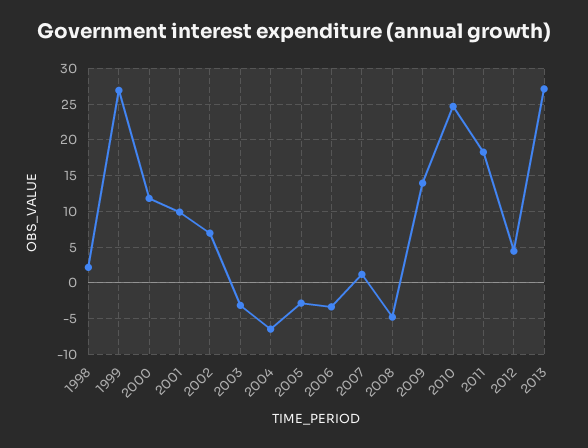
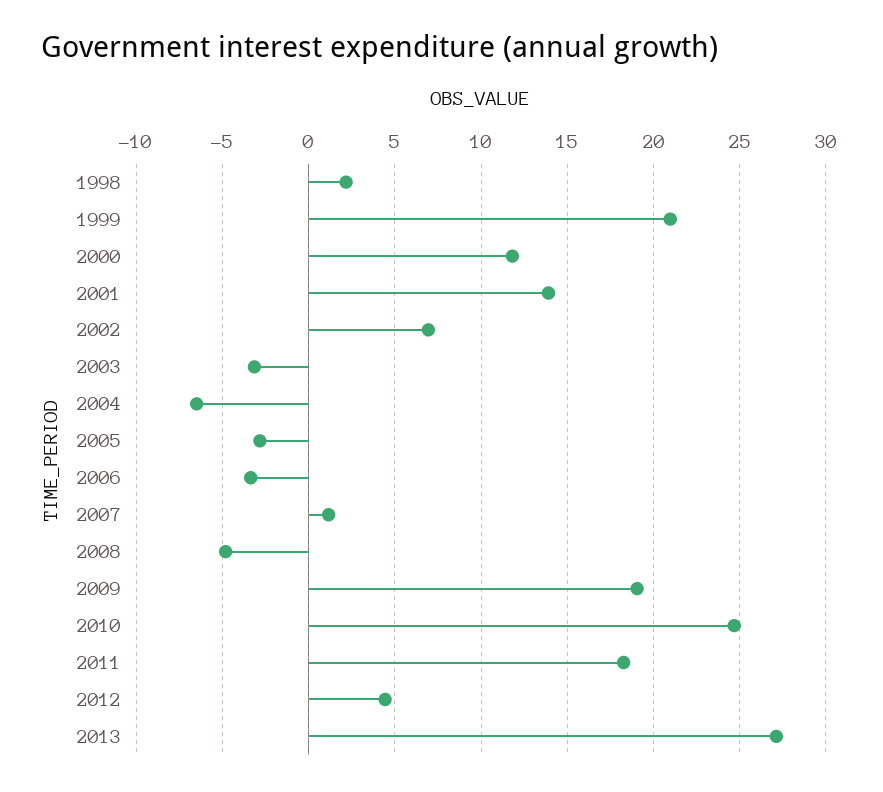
1999: 27 -> 21
2001: 10 -> 14
2009: 14 -> 19

